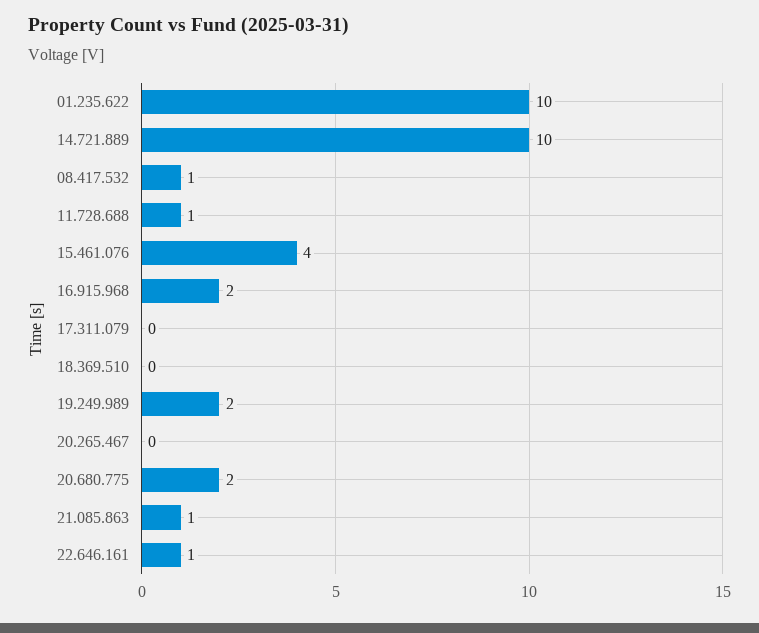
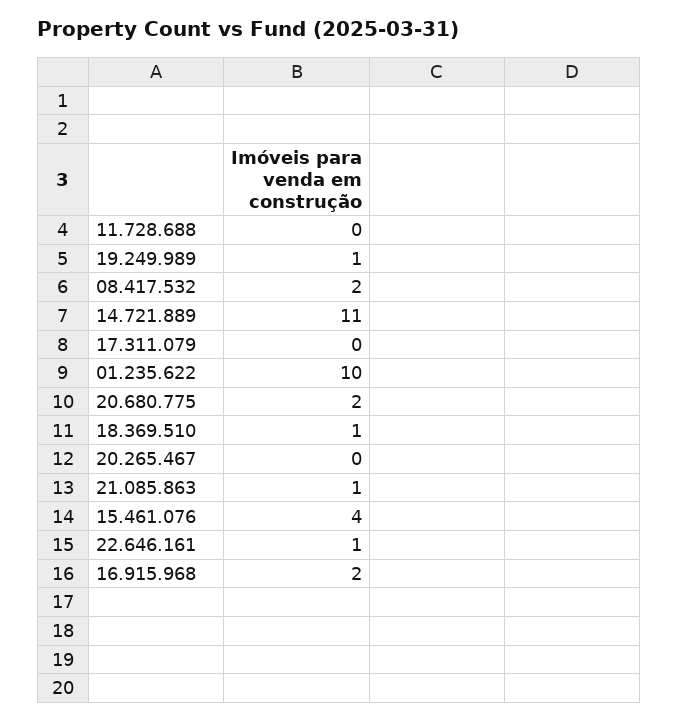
14.721.889: 10 -> 11
08.417.532: 1 -> 2
11.728.688: 1 -> 0
18.369.510: 0 -> 1
19.249.989: 2 -> 1

